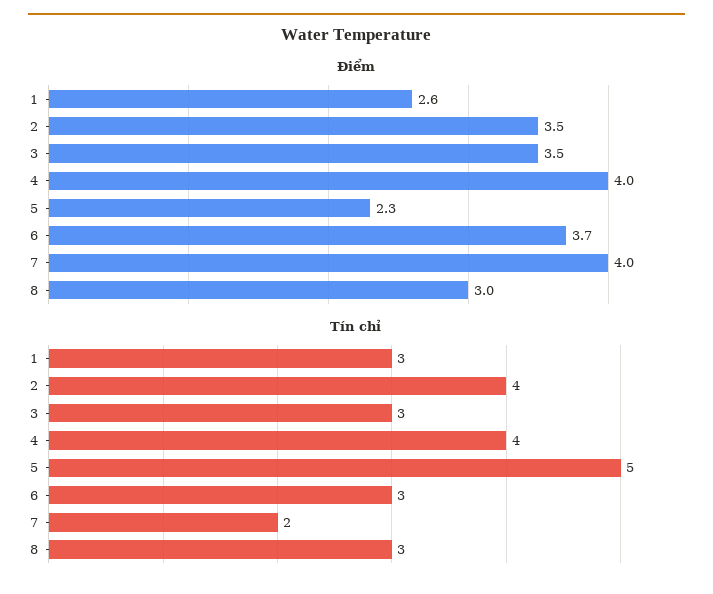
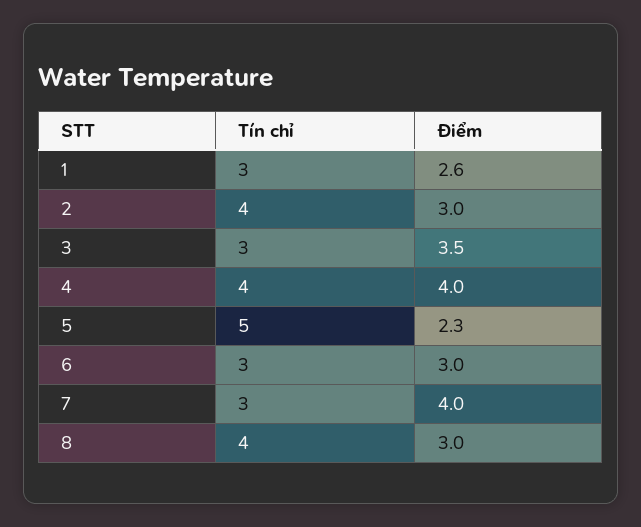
Điểm, 2: 3.5 -> 3
Điểm, 6: 3.7 -> 3
Tín chỉ, 7: 2 -> 3
Tín chỉ, 8: 3 -> 4

